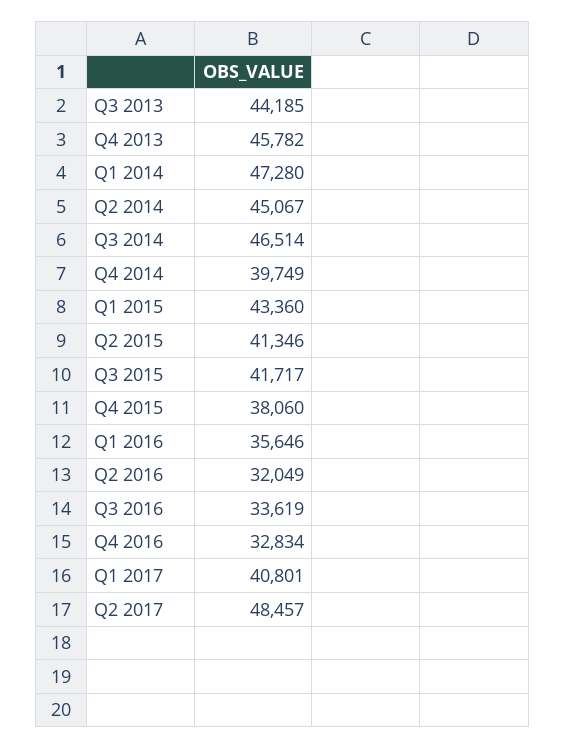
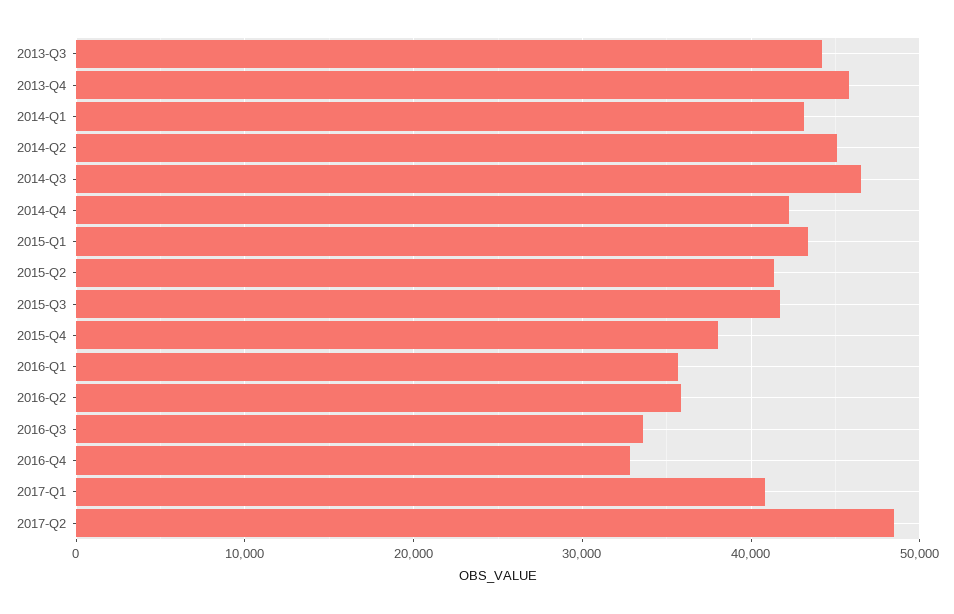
Q1 2014: 47280 -> 43000
Q4 2014: 39749 -> 42000
Q2 2016: 32049 -> 36000

